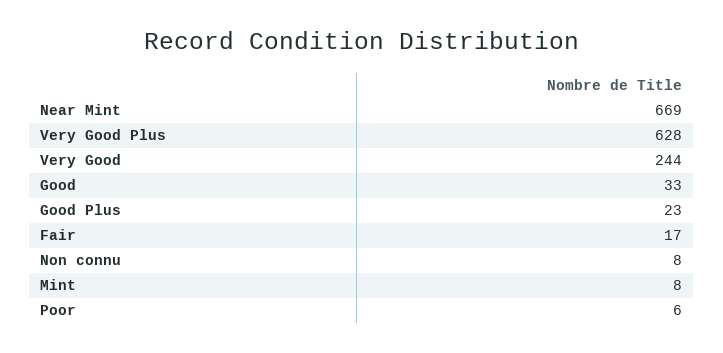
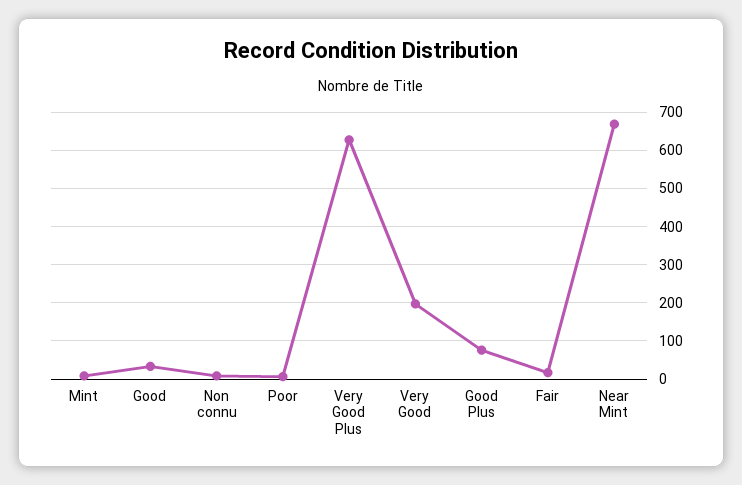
Very Good: 244 -> 200
Good Plus: 23 -> 80

